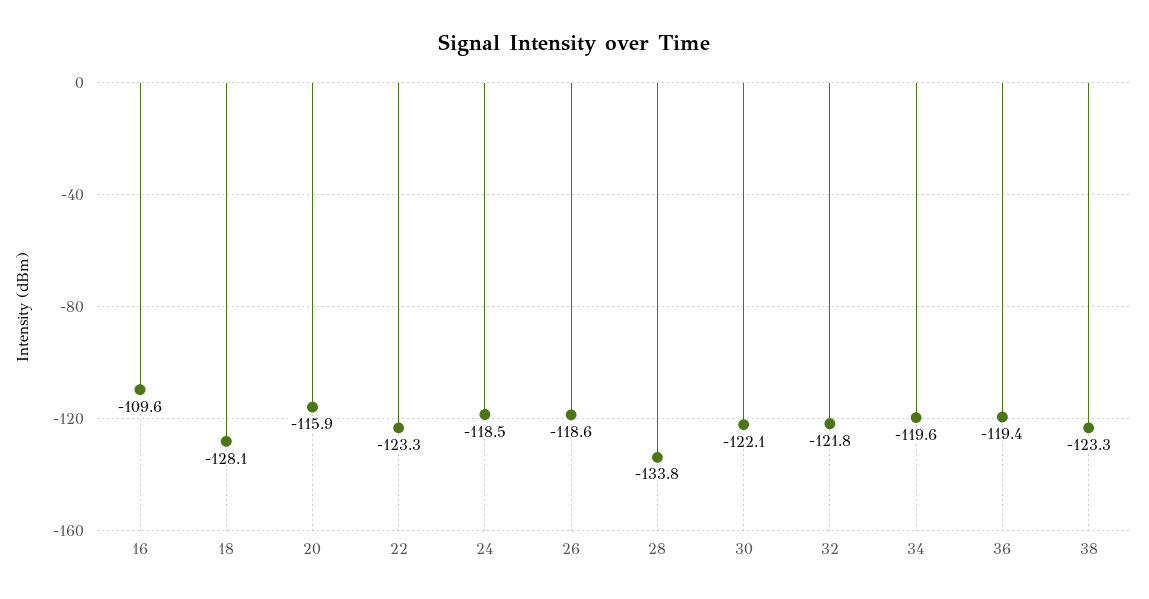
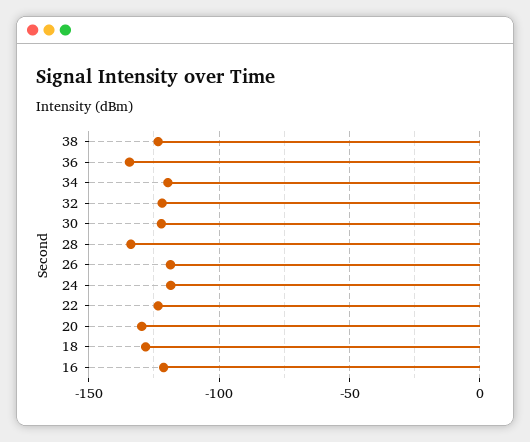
16: -109.6 -> -120
20: -115.9 -> -130
36: -119.4 -> -135

